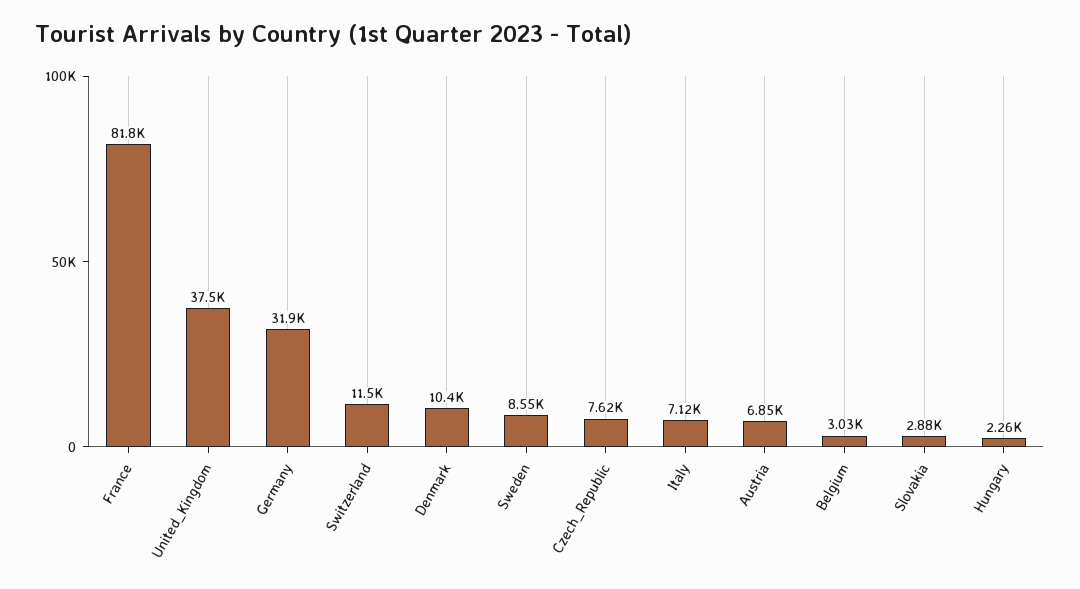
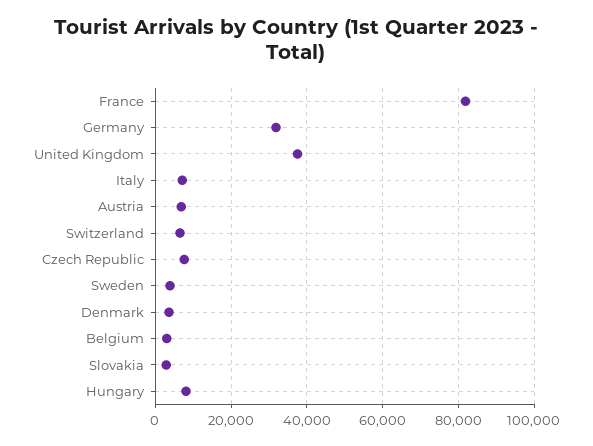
Switzerland: 11500 -> 6000
Denmark: 10400 -> 4000
Sweden: 8550 -> 4000
Hungary: 2260 -> 8000

